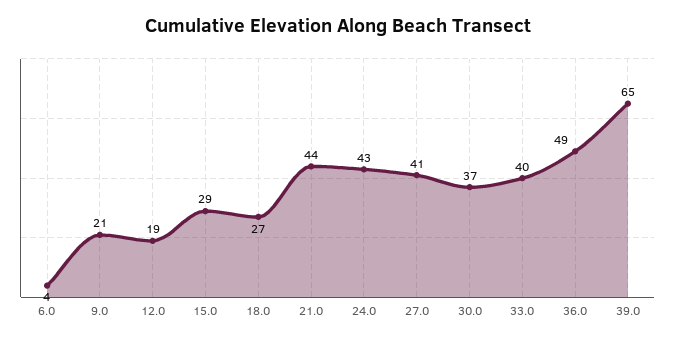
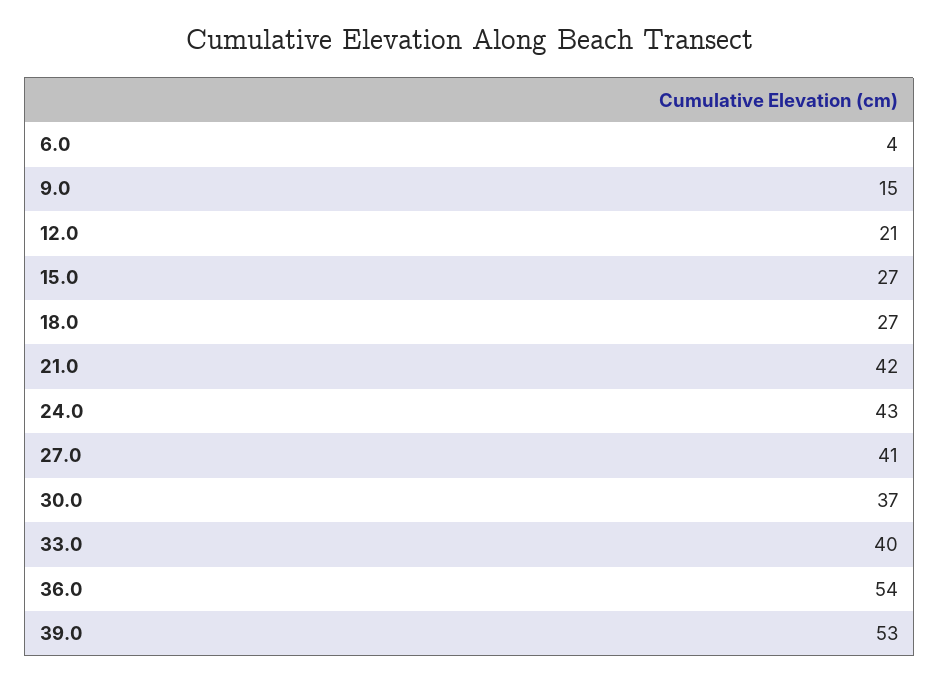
9.0: 21 -> 15
12.0: 19 -> 21
15.0: 29 -> 27
21.0: 44 -> 42
36.0: 49 -> 54
39.0: 65 -> 53

